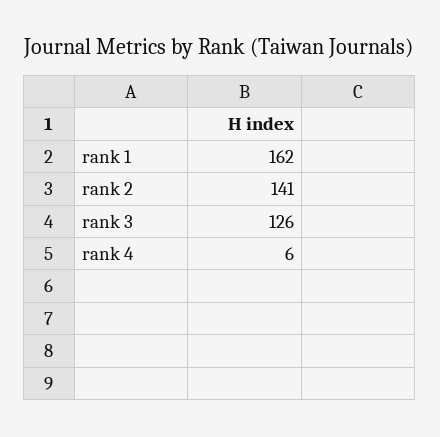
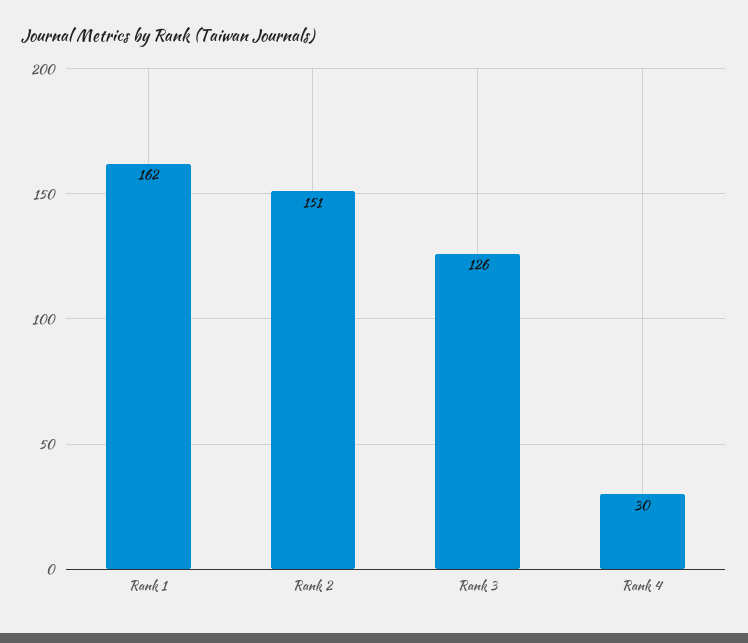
rank 2: 141 -> 151
rank 4: 6 -> 30

